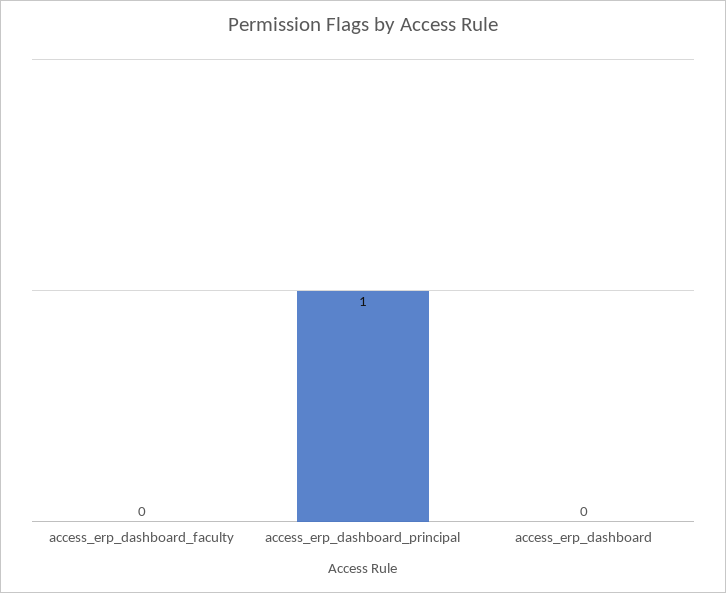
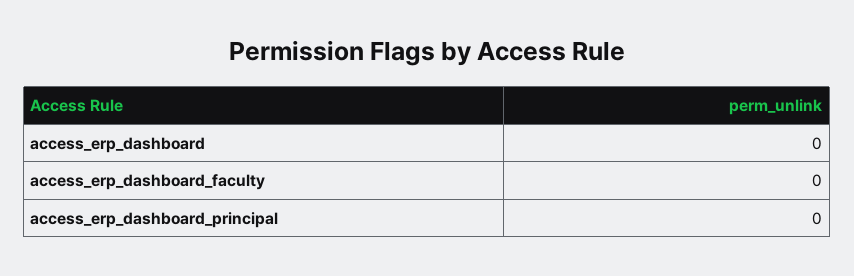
access_erp_dashboard_principal: 1 -> 0

